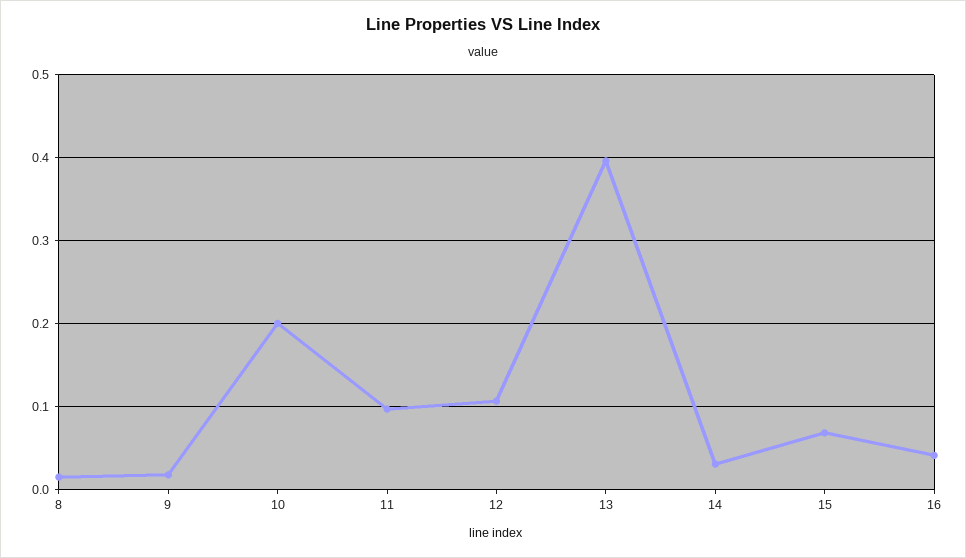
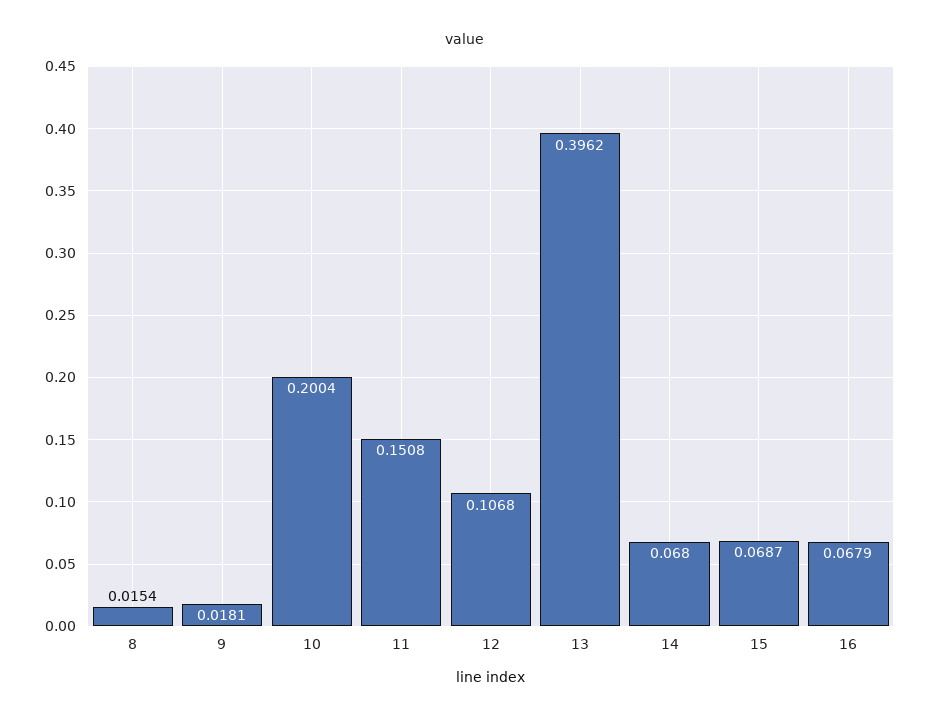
11: 0.1 -> 0.1508
14: 0.03 -> 0.068
16: 0.04 -> 0.0679

